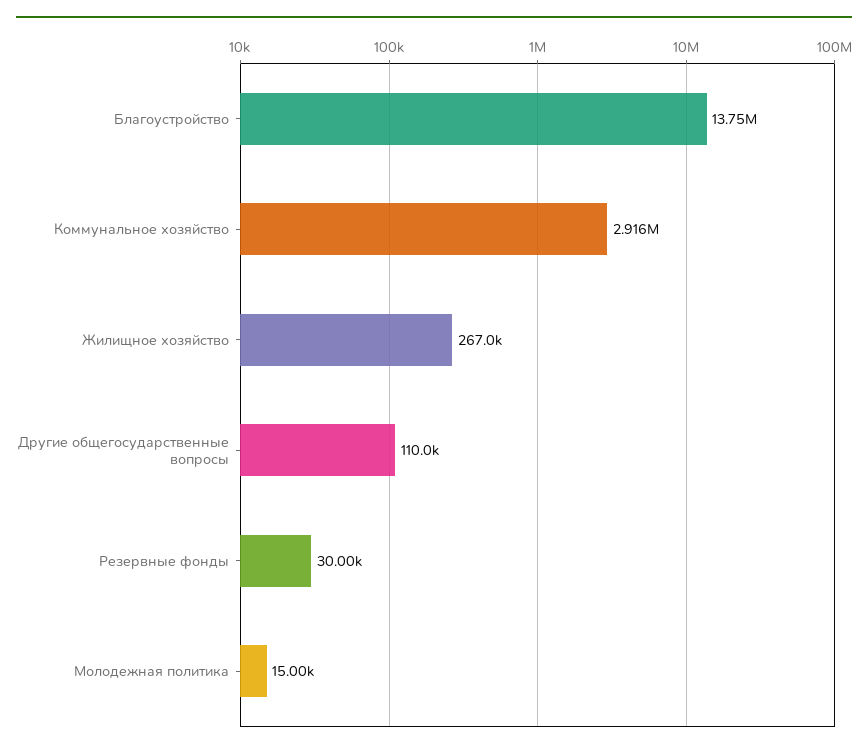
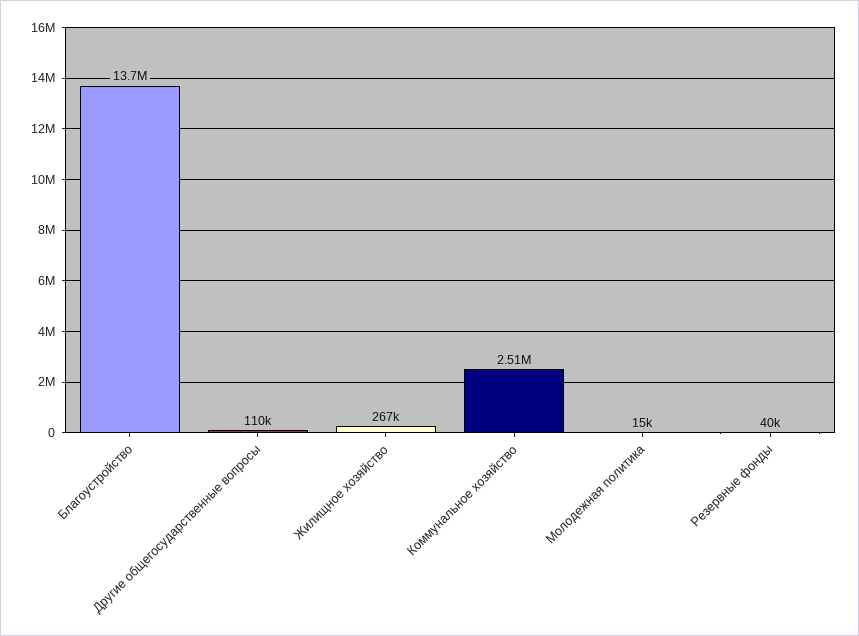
Коммунальное хозяйство: 2916000 -> 2510000
Резервные фонды: 30000 -> 40000

